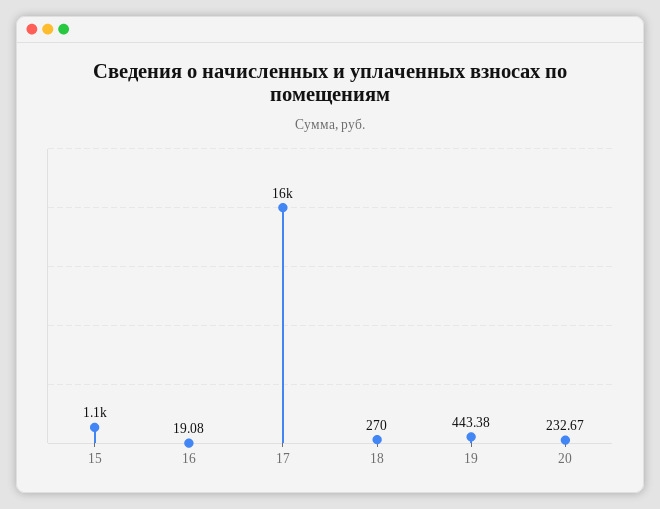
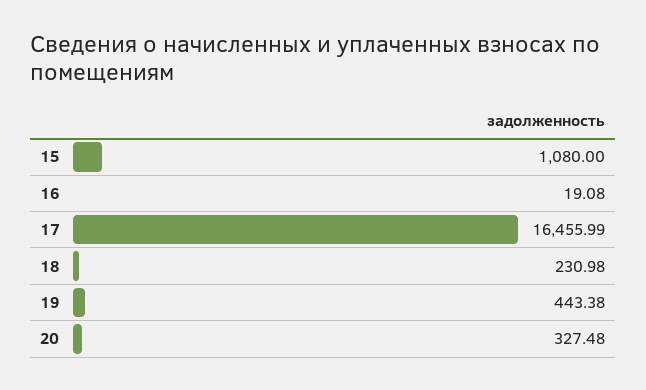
18: 270 -> 230.98
20: 232.67 -> 327.48

